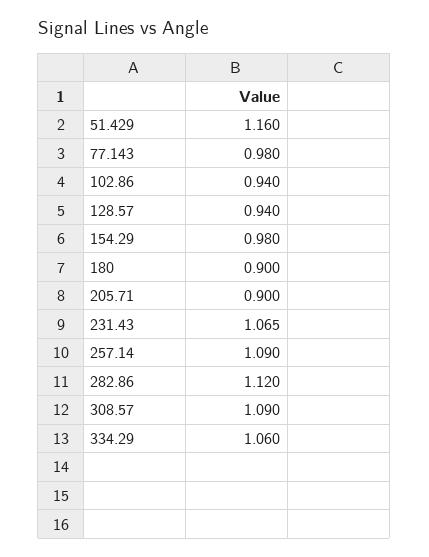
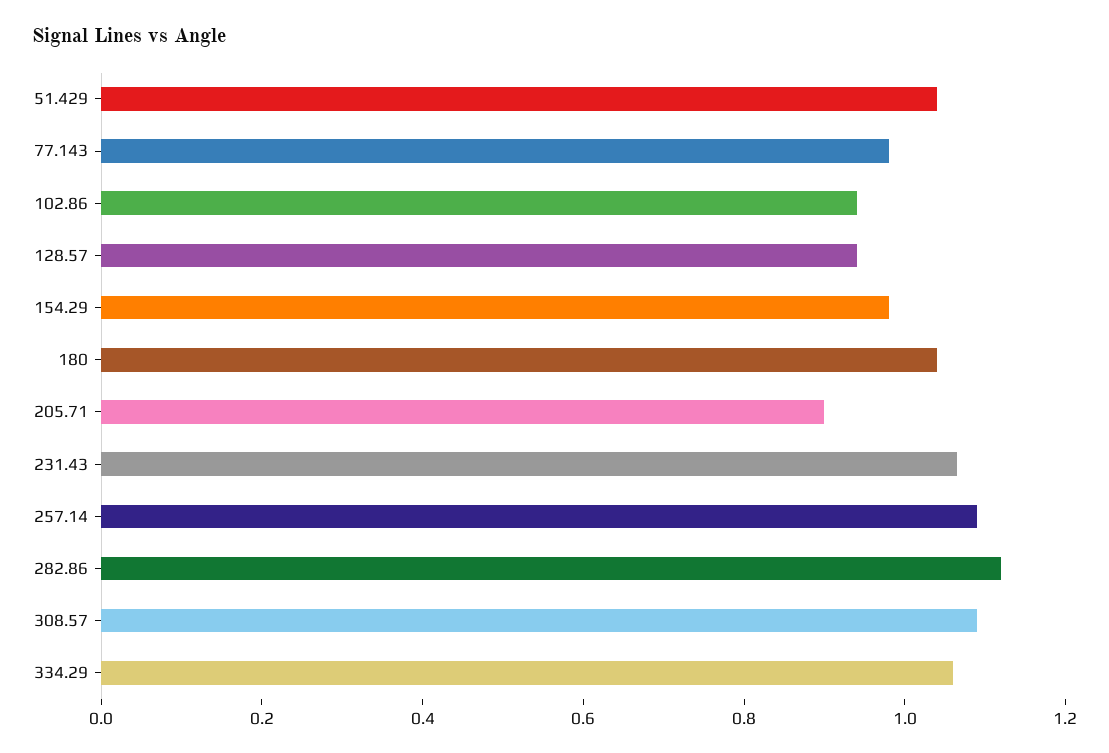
51.429: 1.16 -> 1.05
180: 0.9 -> 1.05

